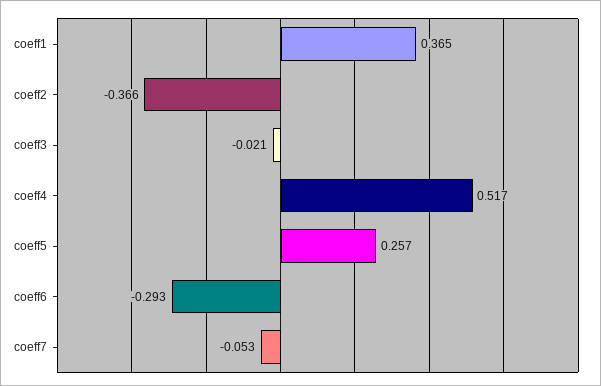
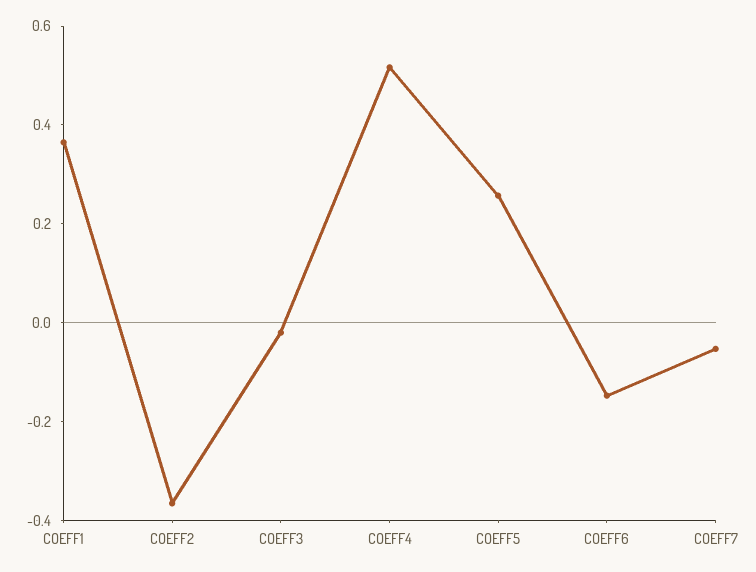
coeff6: -0.293 -> -0.15

